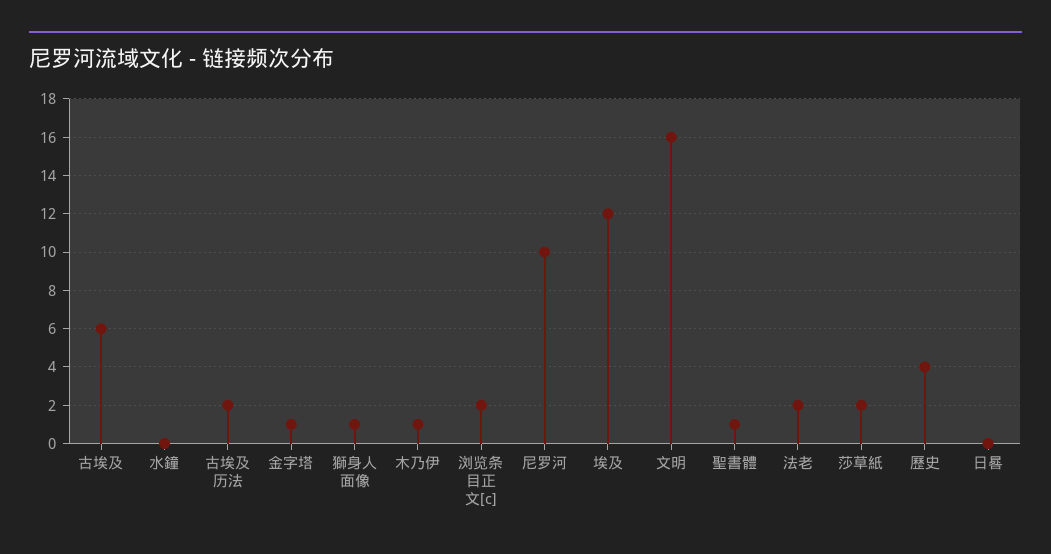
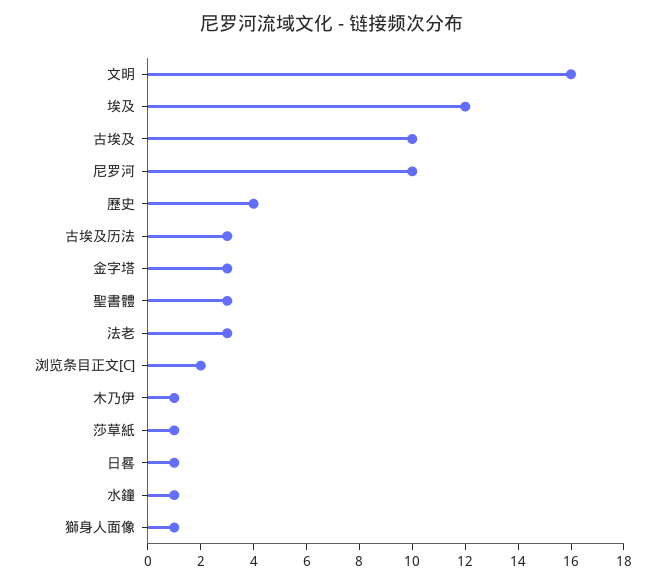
古埃及: 6 -> 10
水鐘: 0 -> 1
古埃及历法: 2 -> 3
金字塔: 1 -> 3
聖書體: 1 -> 3
法老: 2 -> 3
莎草紙: 2 -> 1
日晷: 0 -> 1

